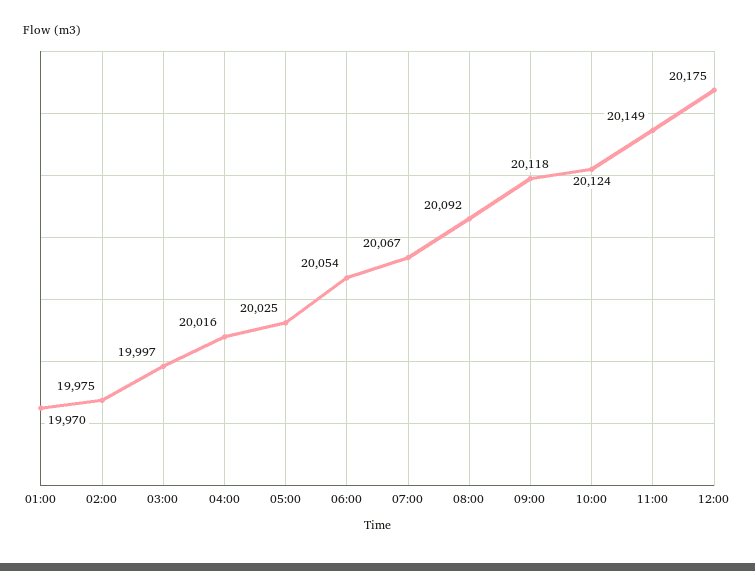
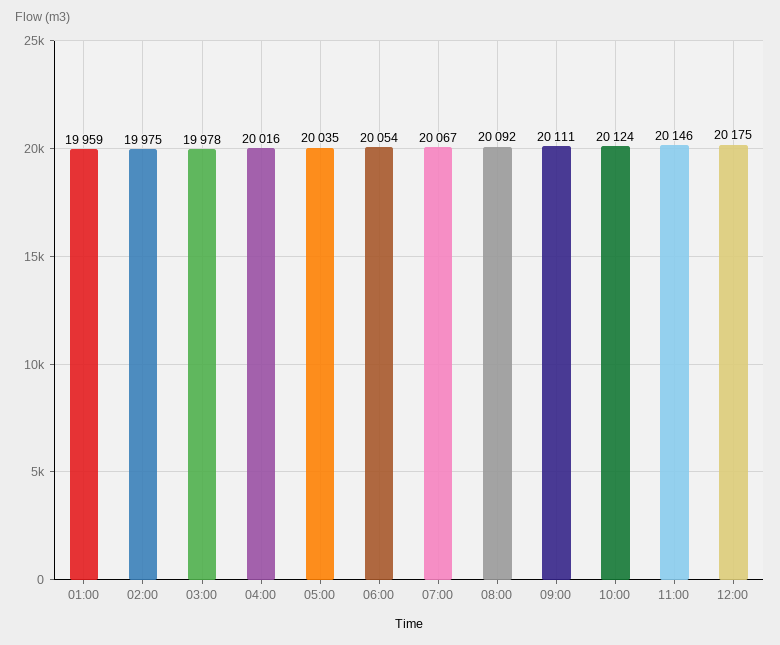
01:00: 19970 -> 19959
03:00: 19997 -> 19978
05:00: 20025 -> 20035
09:00: 20118 -> 20111
11:00: 20149 -> 20146

